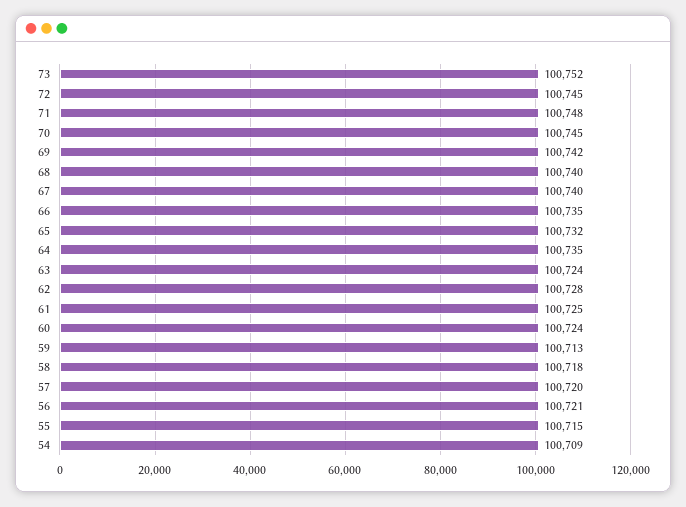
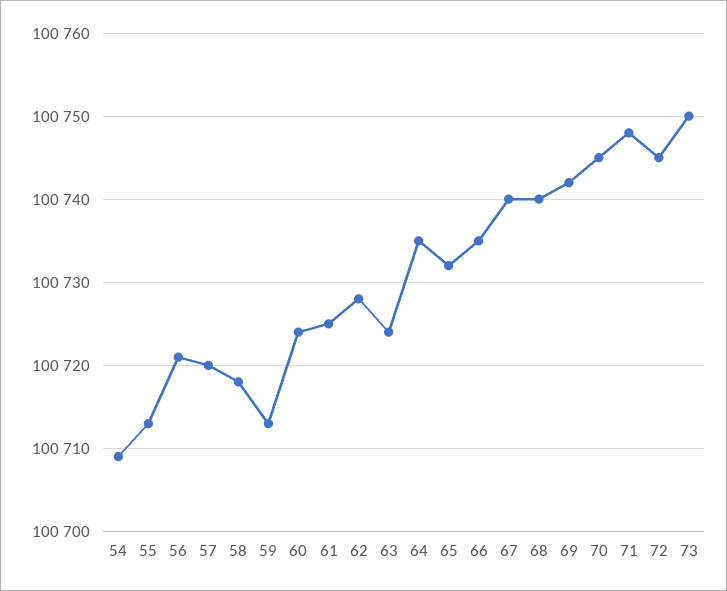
73: 100752 -> 100750
55: 100715 -> 100713

